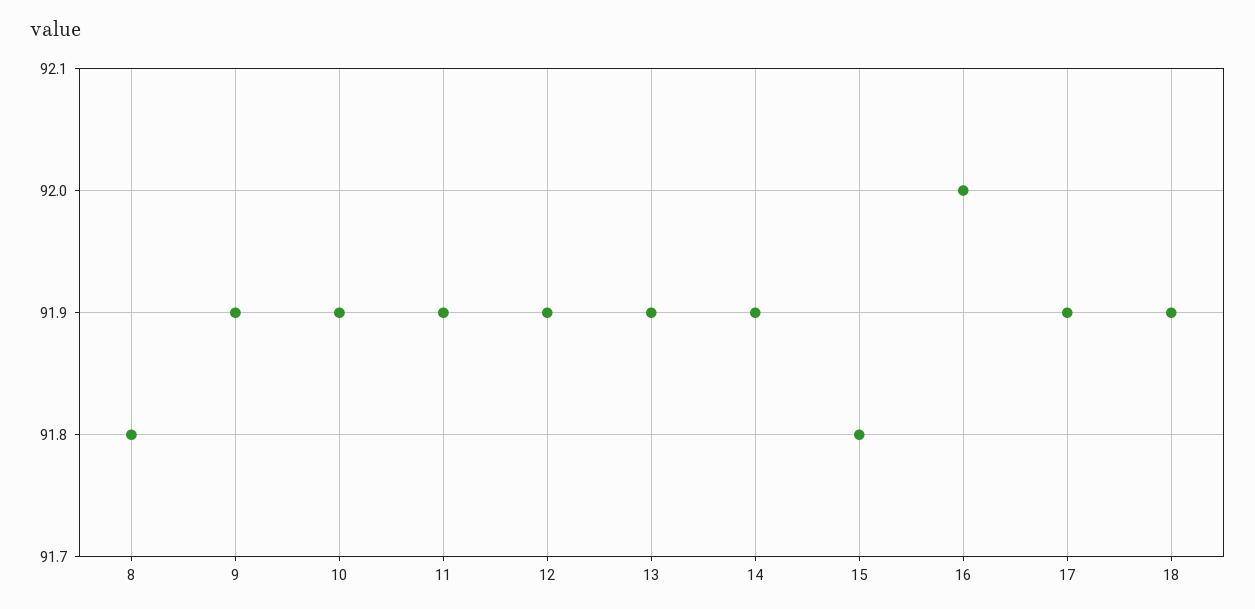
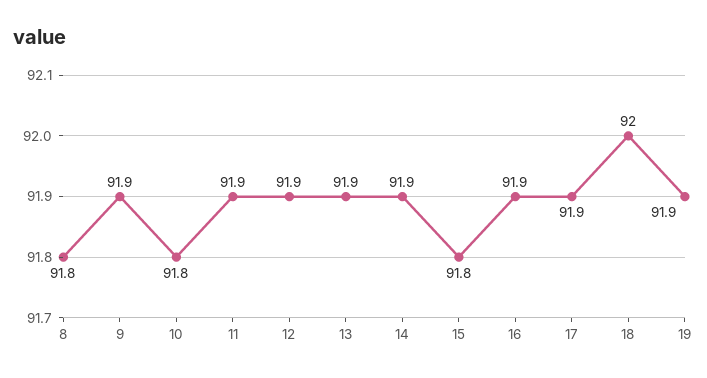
10: 91.9 -> 91.8
16: 92 -> 91.9
18: 91.9 -> 92
19: none -> 91.9

